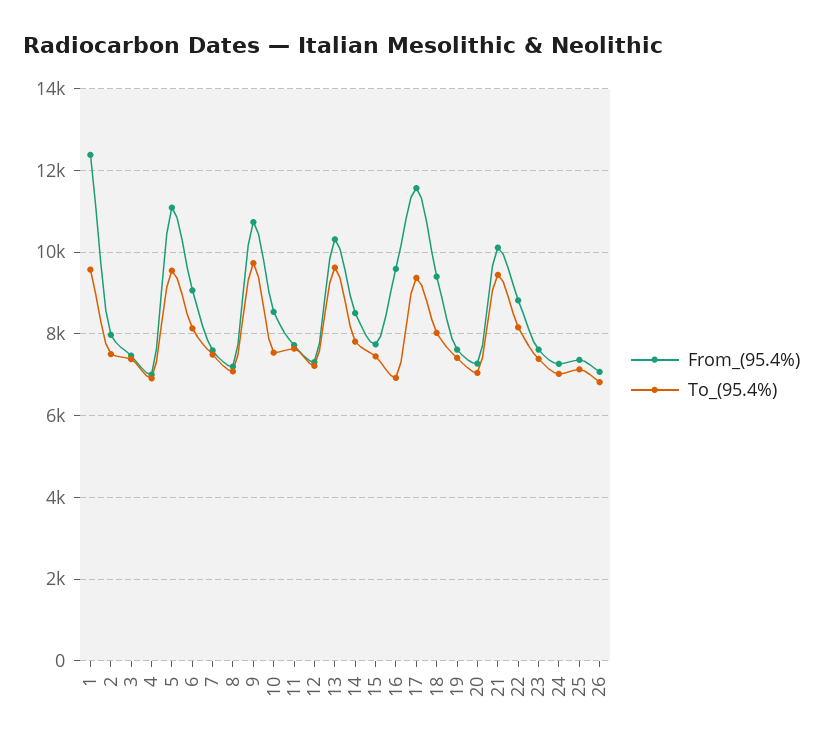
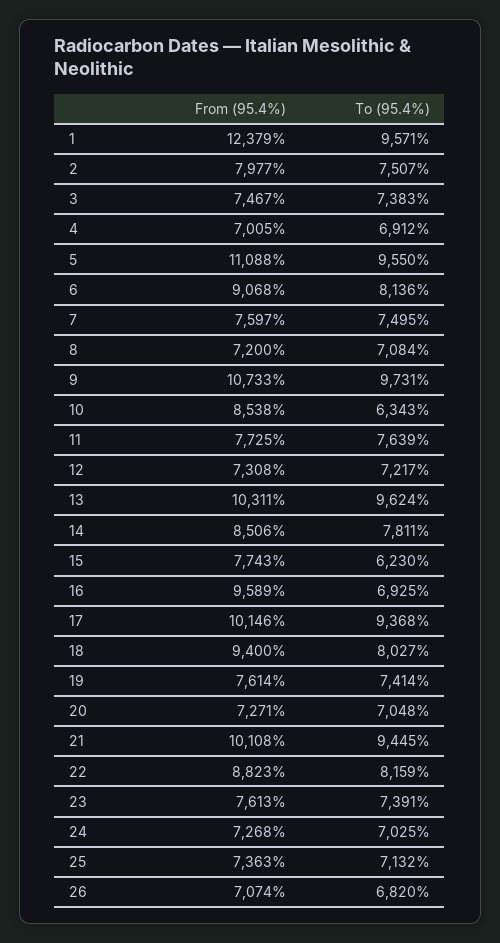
To_(95.4%), 10: 7600 -> 6343
To_(95.4%), 15: 7400 -> 6230
From_(95.4%), 17: 11600 -> 10146

